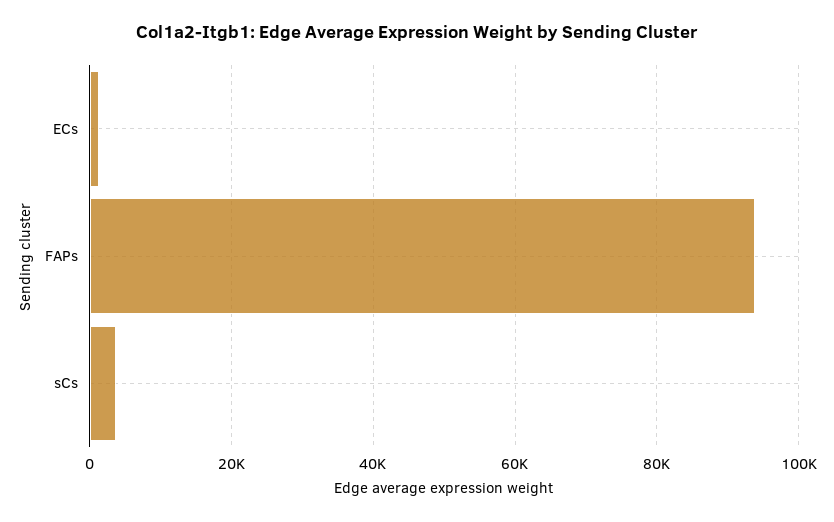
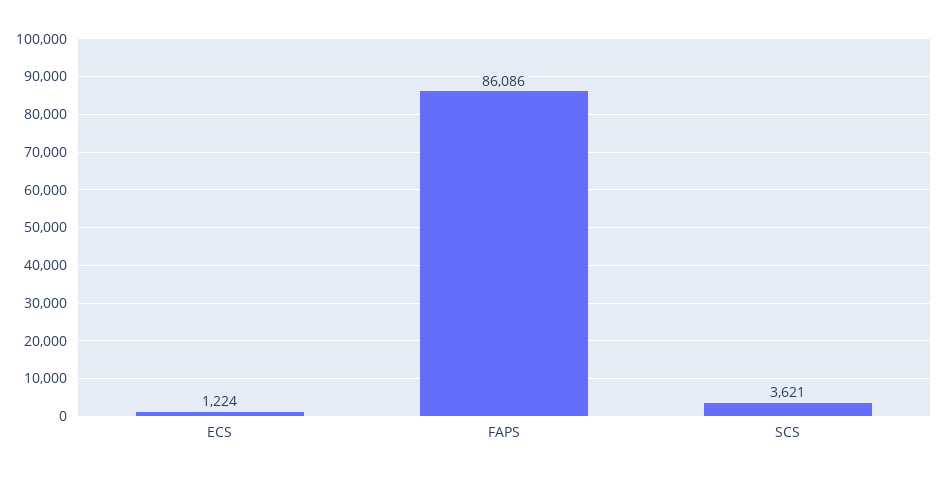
FAPs: 94000 -> 86086

